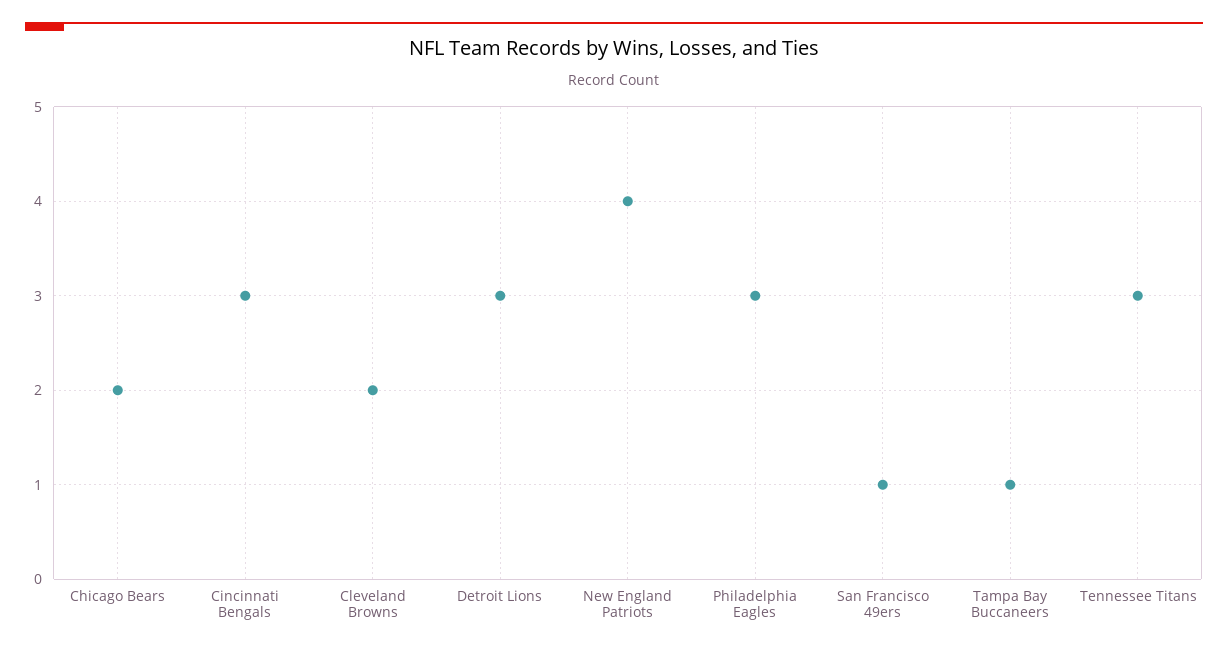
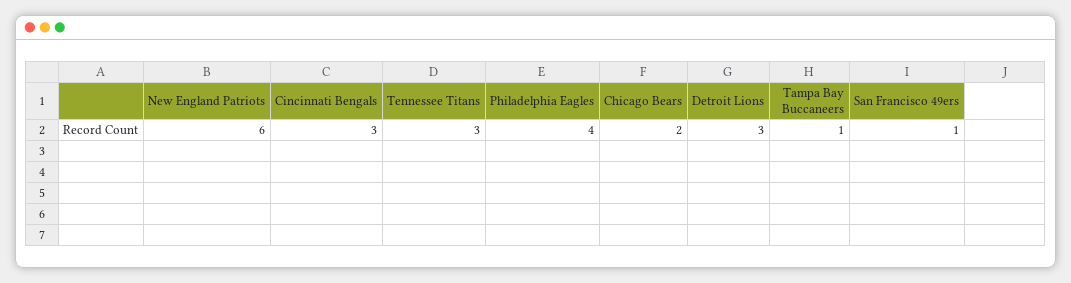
Cleveland Browns: 2 -> none
New England Patriots: 4 -> 6
Philadelphia Eagles: 3 -> 4

